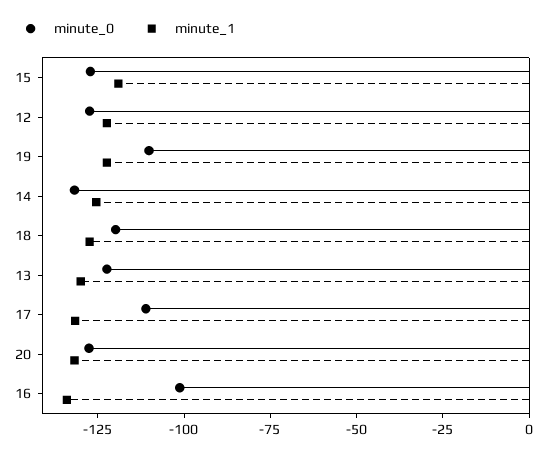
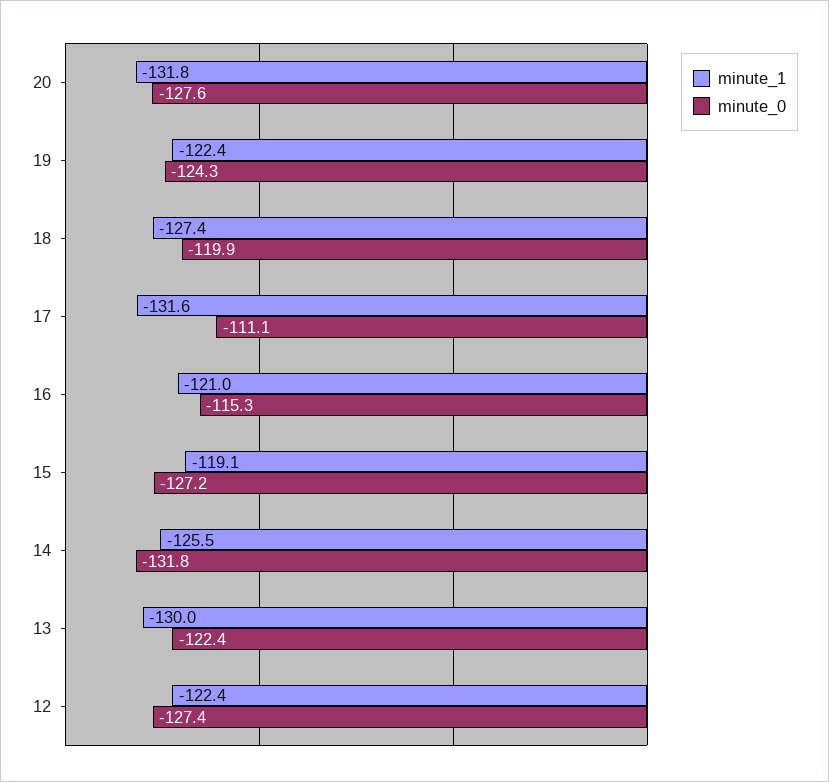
minute_0, 19: -110 -> -124.3
minute_0, 16: -100 -> -115.3
minute_1, 16: -135 -> -121

